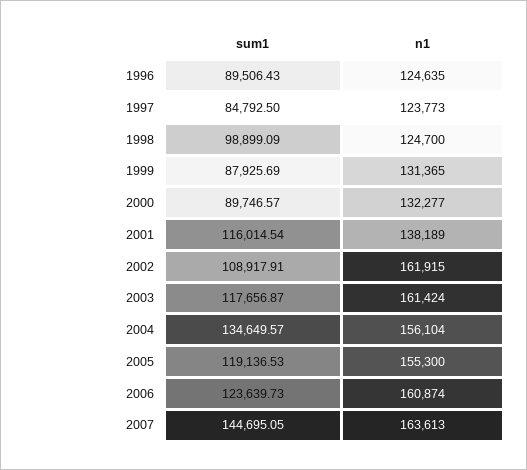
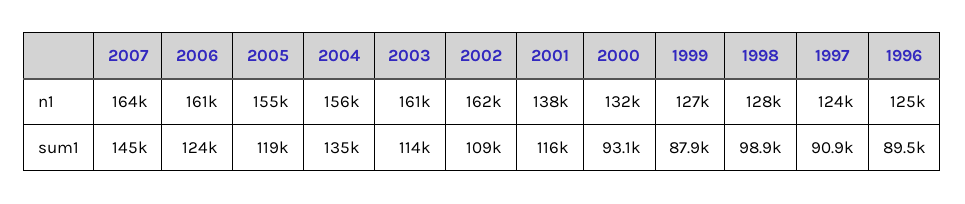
sum1, 1997: 84792.5 -> 90900
n1, 1998: 124700 -> 128000
n1, 1999: 131365 -> 127000
sum1, 2000: 89746.57 -> 93100
sum1, 2003: 117656.87 -> 114000

